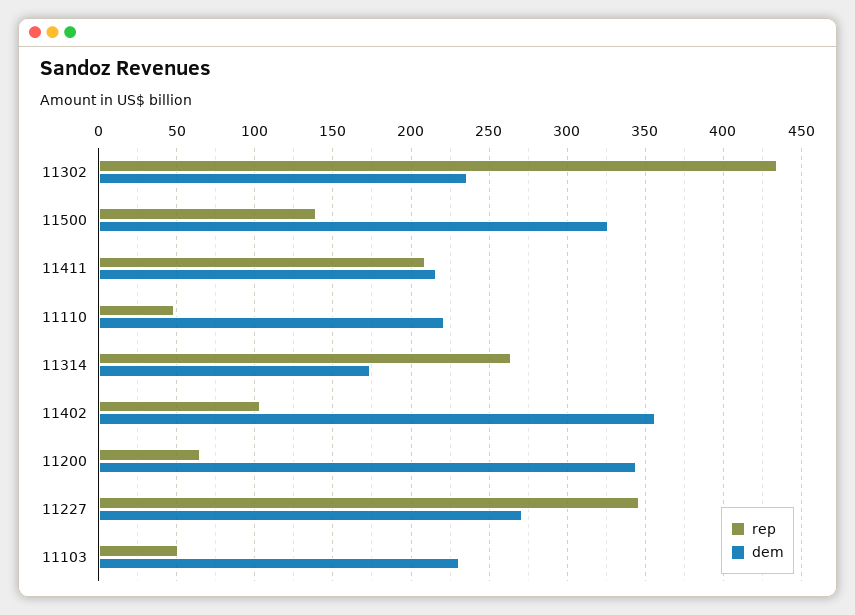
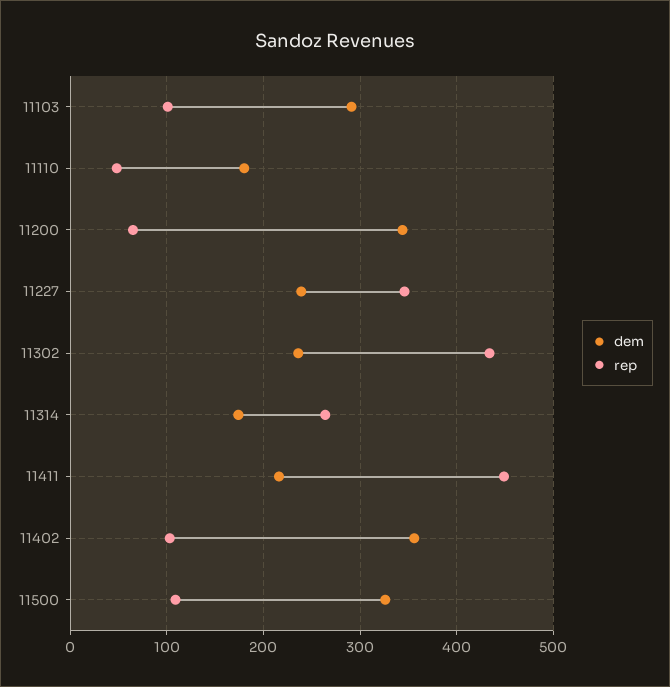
rep, 11500: 140 -> 110
rep, 11411: 210 -> 450
dem, 11110: 220 -> 180
dem, 11227: 270 -> 240
rep, 11103: 50 -> 100
dem, 11103: 230 -> 290

